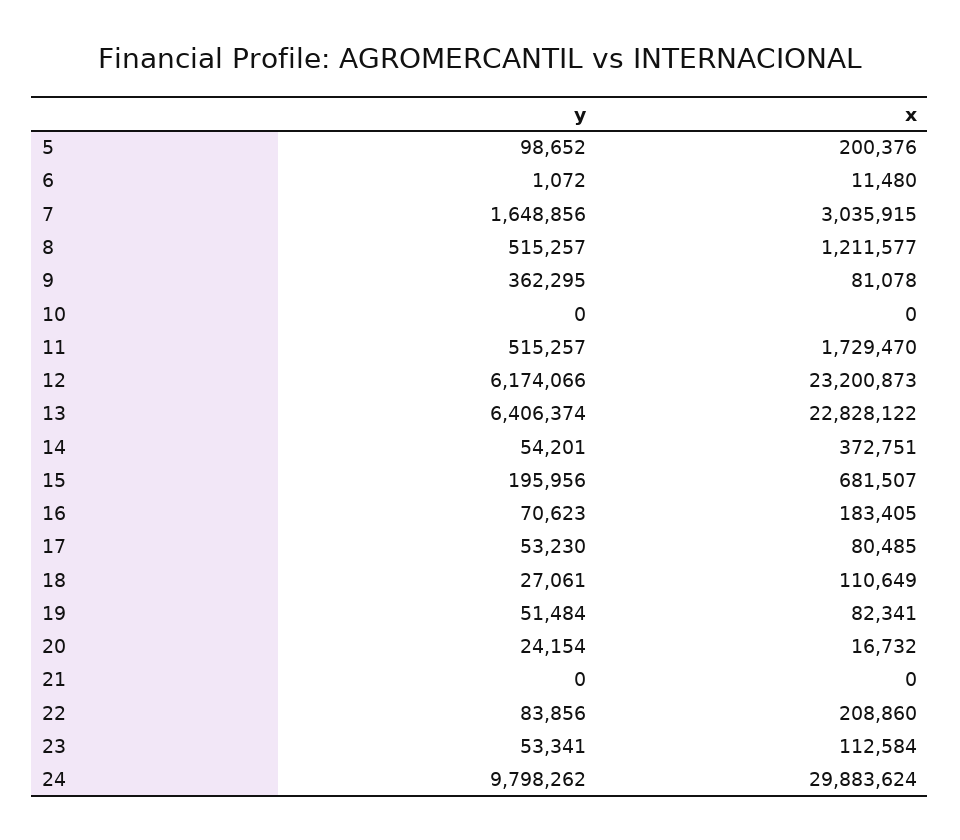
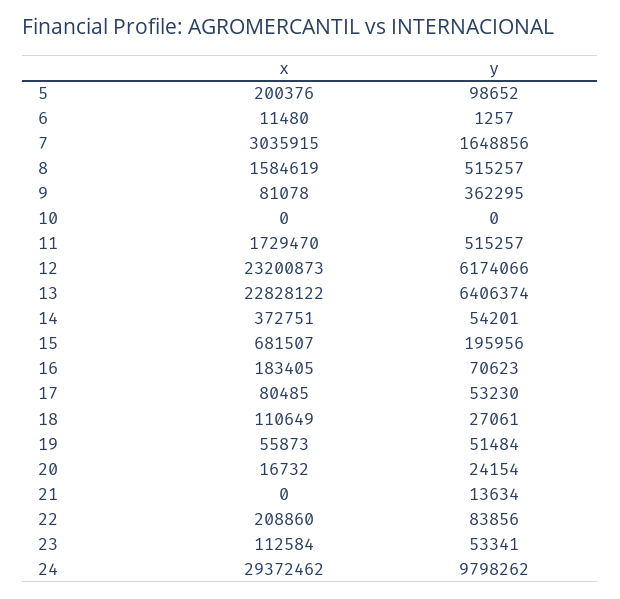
y, 6: 1072 -> 1257
x, 8: 1211577 -> 1584619
x, 19: 82341 -> 55873
y, 21: 0 -> 13634
x, 24: 29883624 -> 29372462

